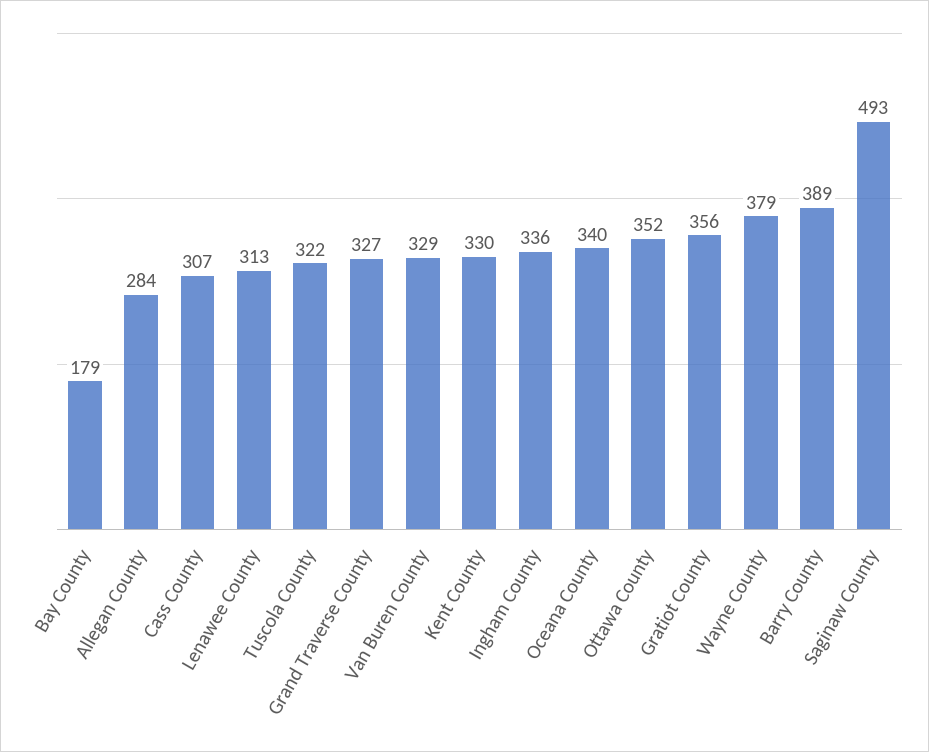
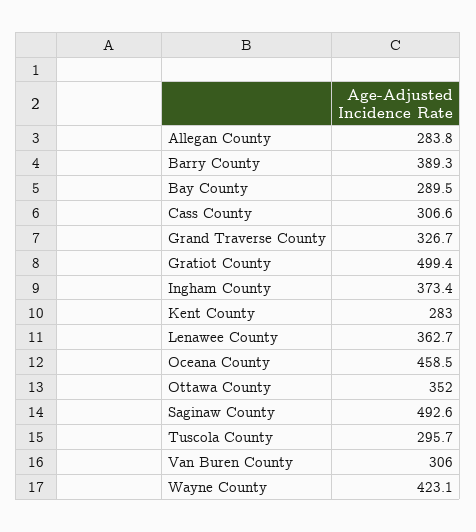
Bay County: 179 -> 289.5
Lenawee County: 313 -> 362.7
Tuscola County: 322 -> 295.7
Van Buren County: 329 -> 306
Kent County: 330 -> 283
Ingham County: 336 -> 373.4
Oceana County: 340 -> 458.5
Gratiot County: 356 -> 499.4
Wayne County: 379 -> 423.1

